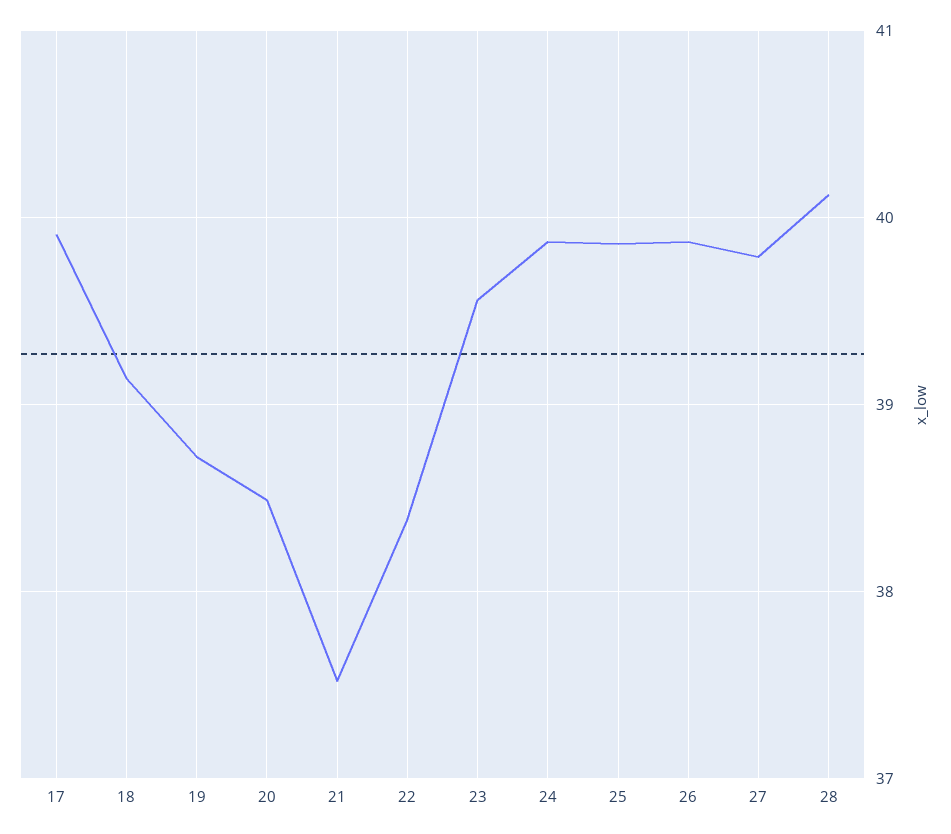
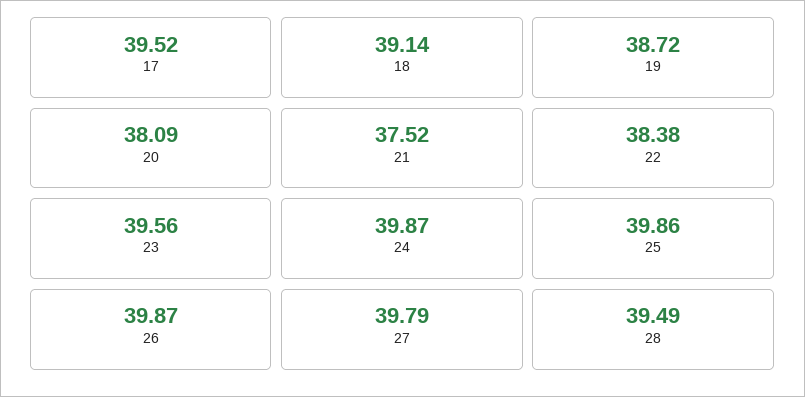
17: 39.9 -> 39.52
20: 38.5 -> 38.09
28: 40.1 -> 39.49

